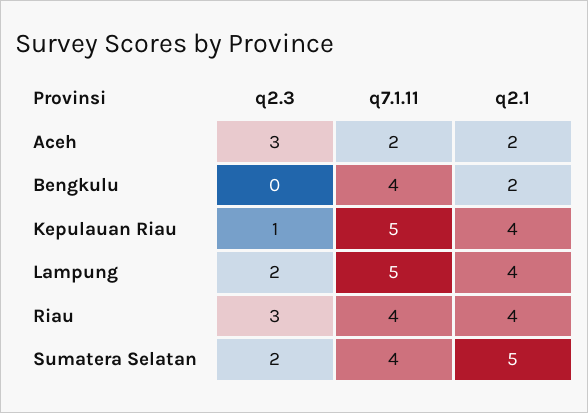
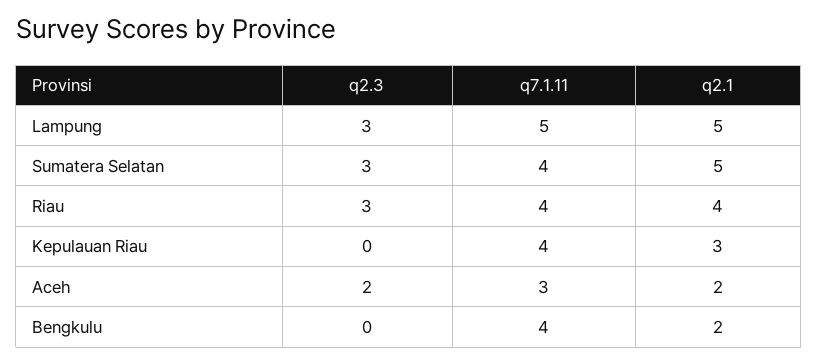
q2.3, Aceh: 3 -> 2
q7.1.11, Aceh: 2 -> 3
q2.3, Kepulauan Riau: 1 -> 0
q7.1.11, Kepulauan Riau: 5 -> 4
q2.1, Kepulauan Riau: 4 -> 3
q2.3, Lampung: 2 -> 3
q2.1, Lampung: 4 -> 5
q2.3, Sumatera Selatan: 2 -> 3

